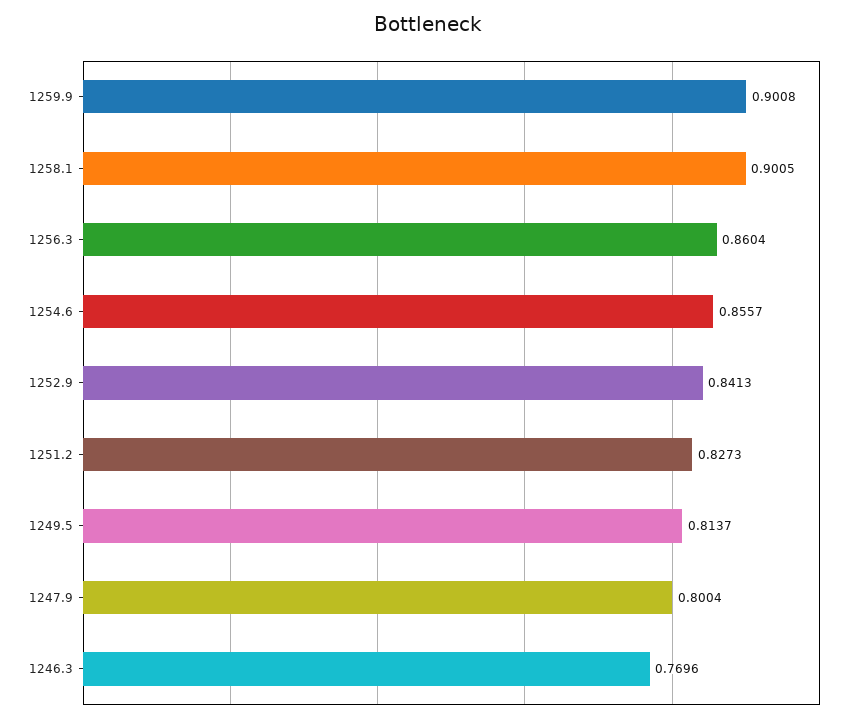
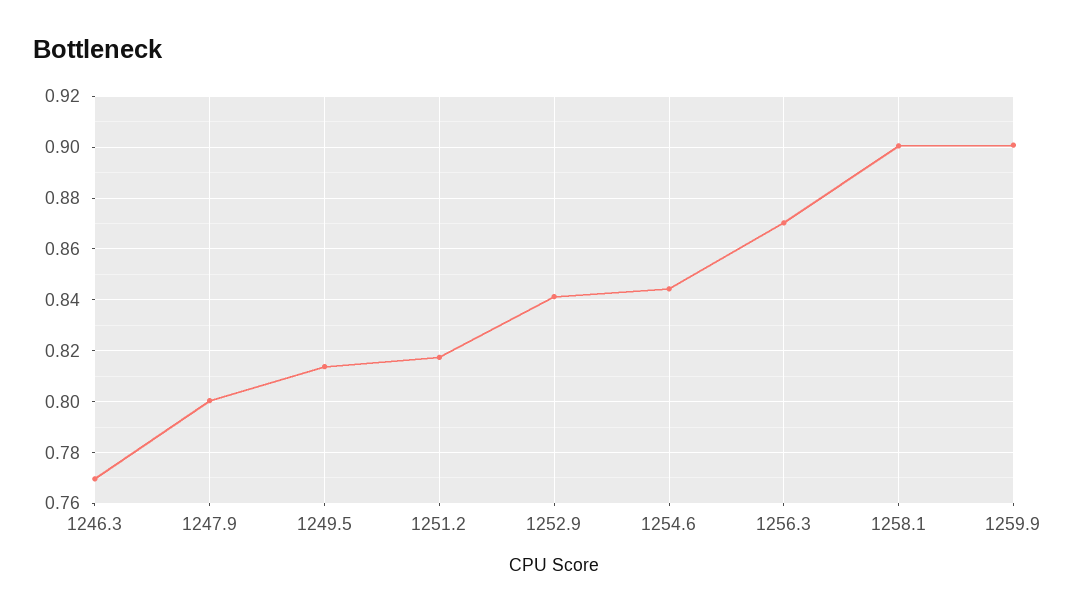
1256.3: 0.8604 -> 0.87
1254.6: 0.8557 -> 0.845
1251.2: 0.8273 -> 0.8175

